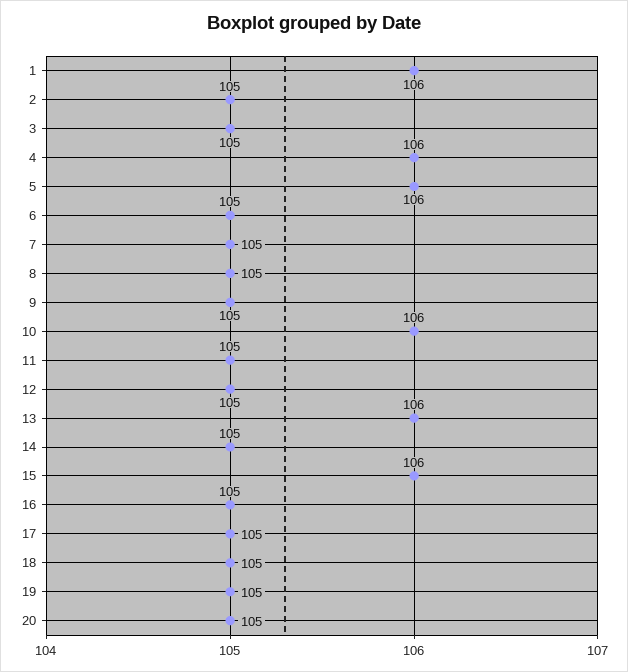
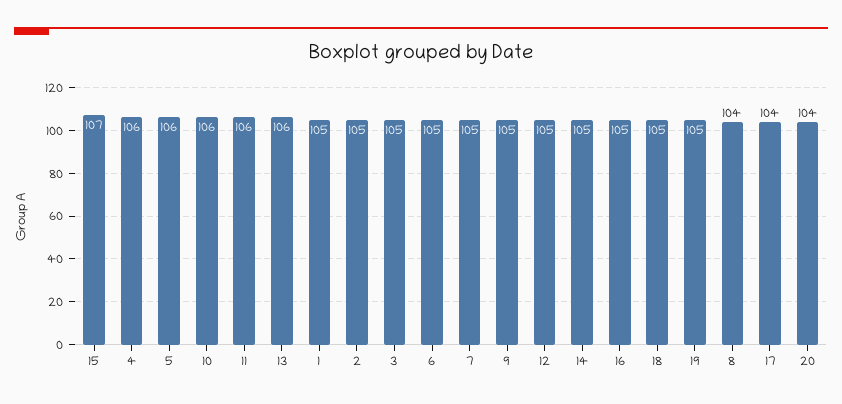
1: 106 -> 105
8: 105 -> 104
11: 105 -> 106
15: 106 -> 107
17: 105 -> 104
20: 105 -> 104

